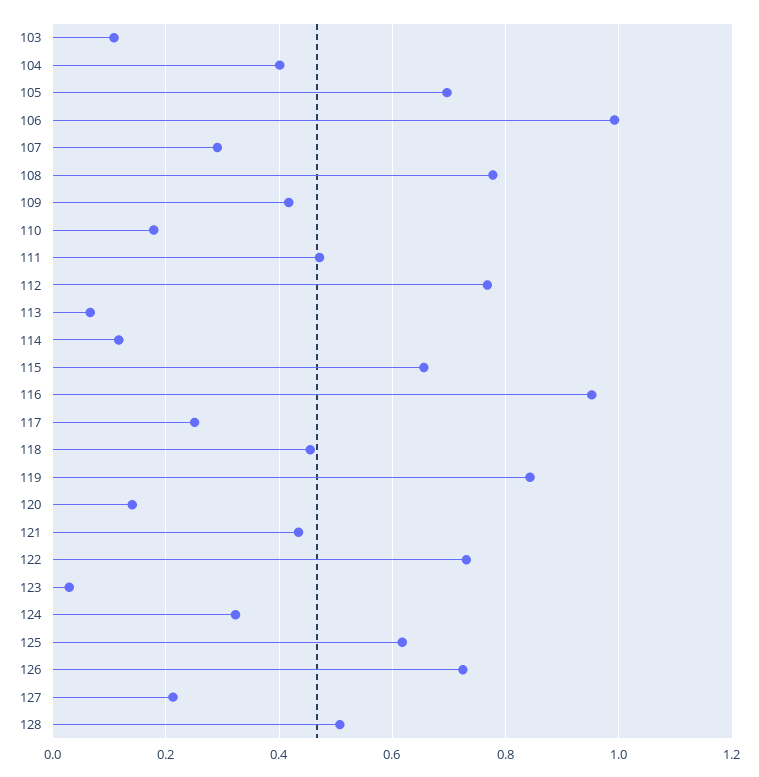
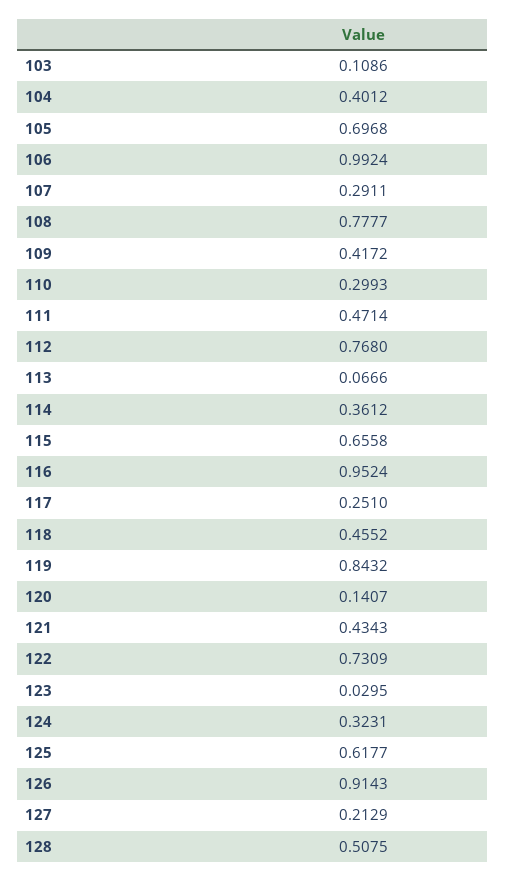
110: 0.18 -> 0.2993
114: 0.12 -> 0.3612
126: 0.72 -> 0.9143

